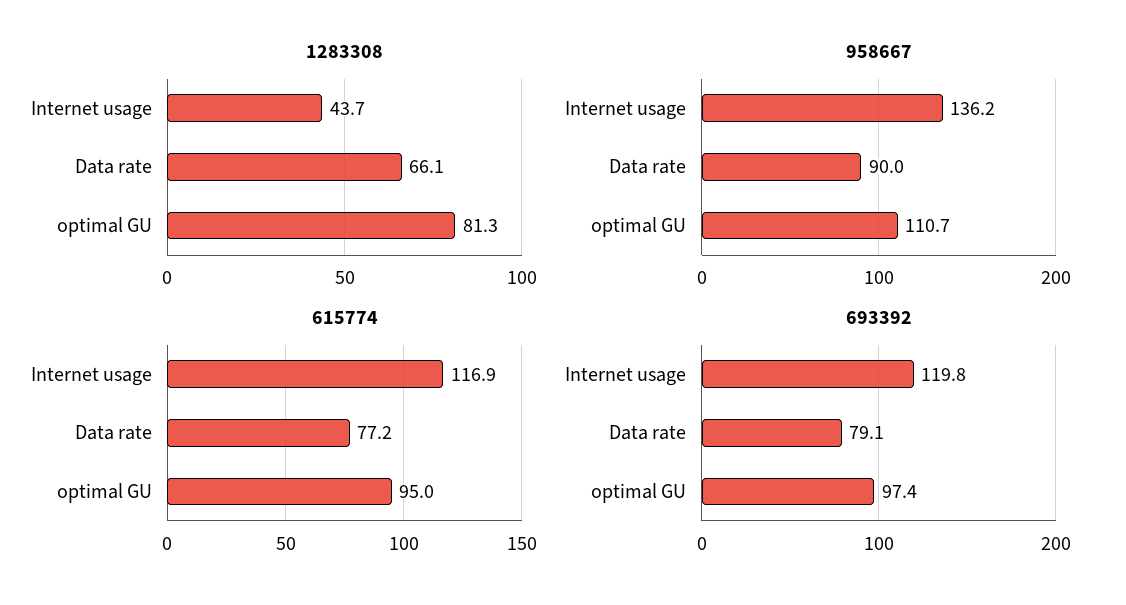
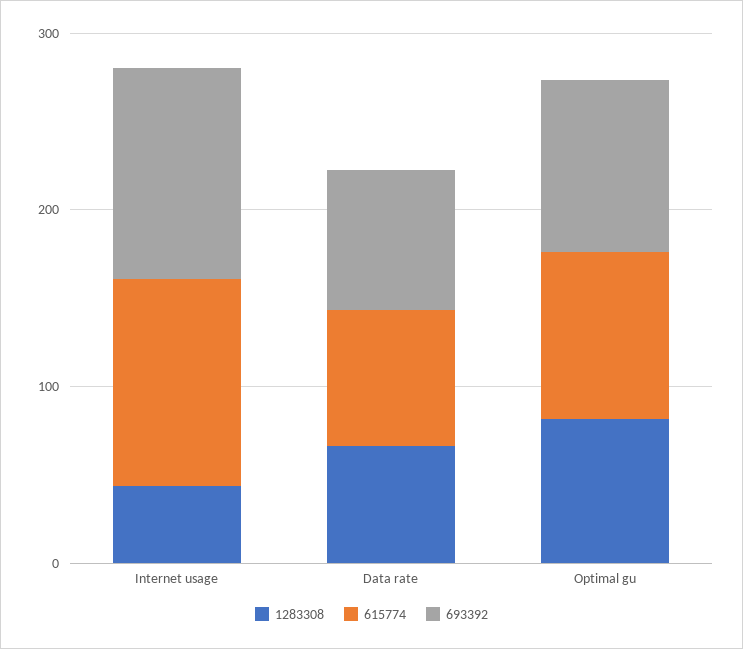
958667, Internet usage: 136.2 -> none
958667, Data rate: 90 -> none
958667, optimal GU: 110.7 -> none

